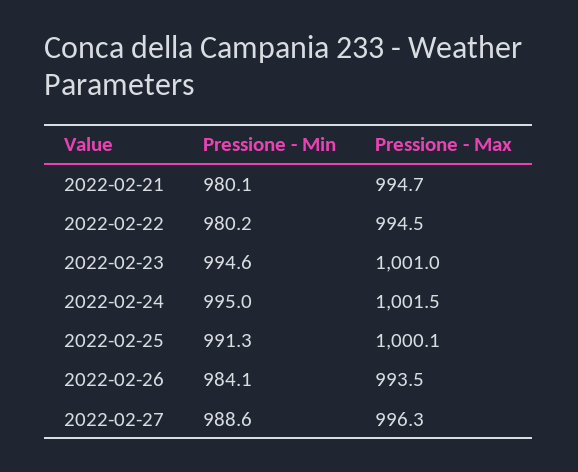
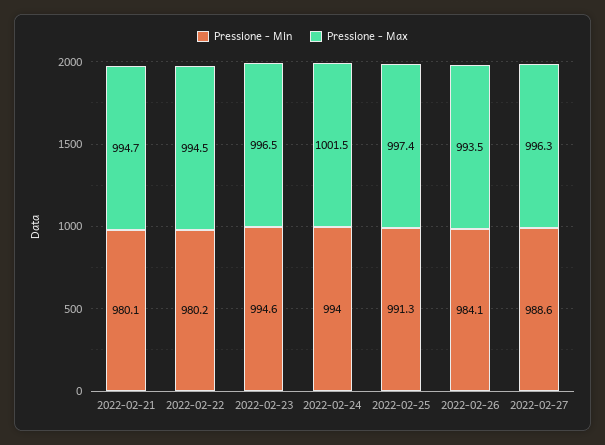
Pressione - Max, 2022-02-23: 1001 -> 996.5
Pressione - Min, 2022-02-24: 995 -> 994
Pressione - Max, 2022-02-25: 1000.1 -> 997.4

